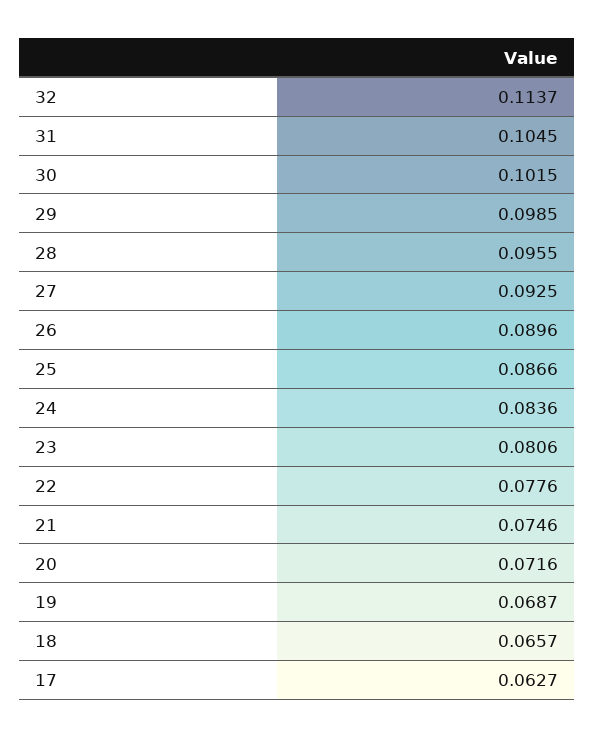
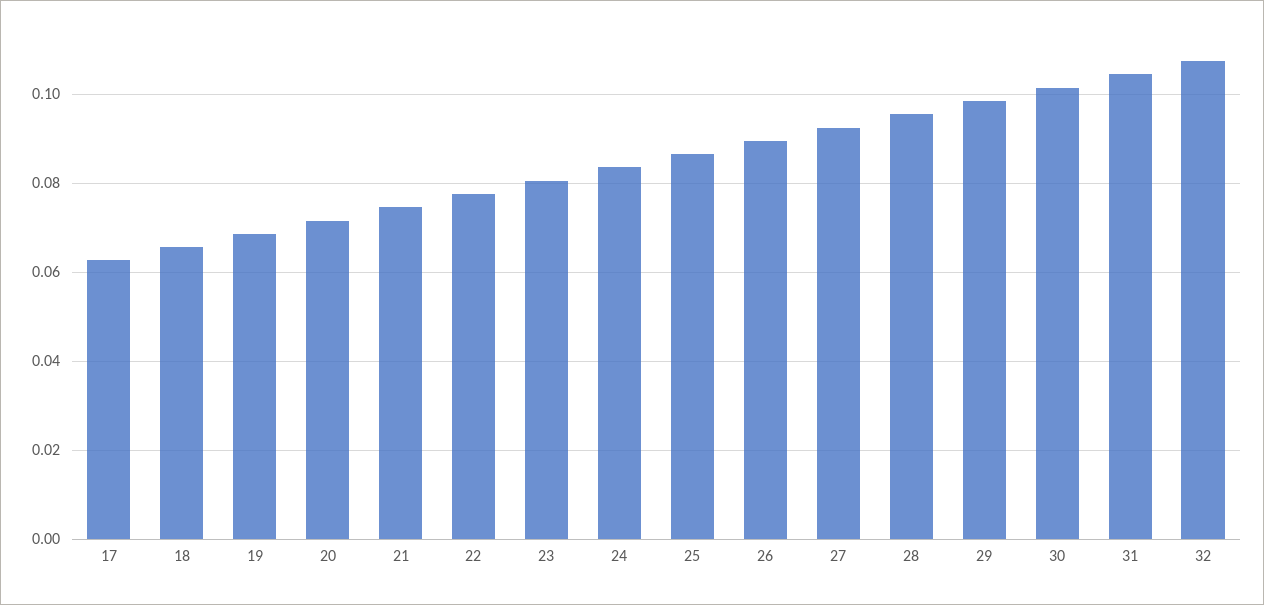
32: 0.1137 -> 0.108

